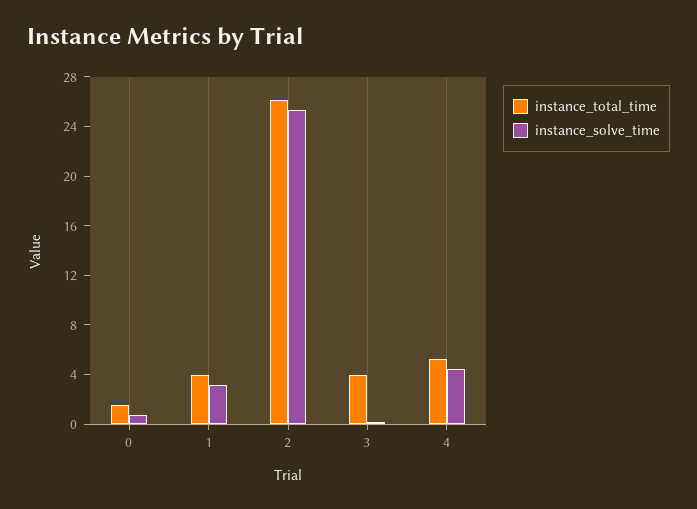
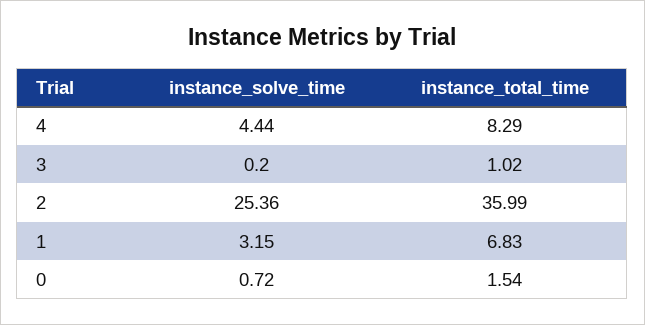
instance_total_time, 1: 4 -> 6.83
instance_total_time, 2: 26 -> 35.99
instance_total_time, 3: 4 -> 1.02
instance_total_time, 4: 5 -> 8.29

